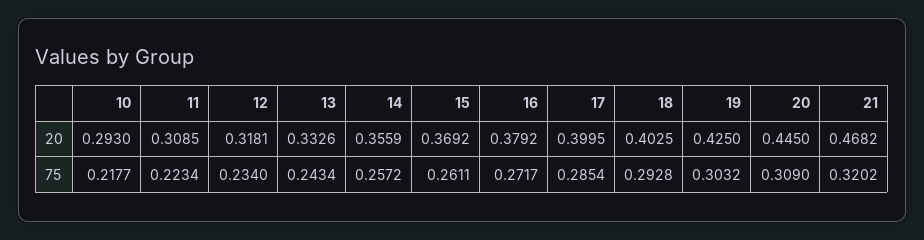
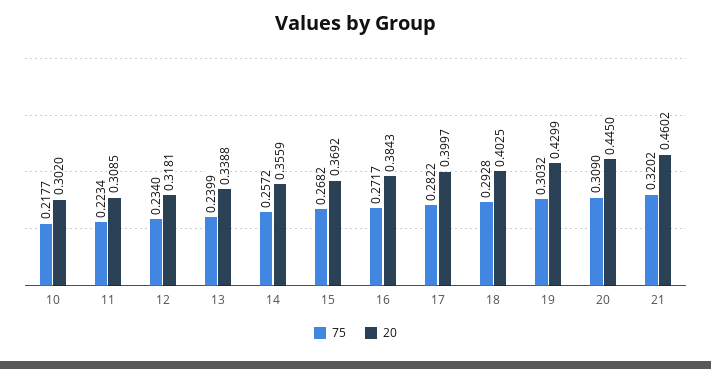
20, 10: 0.293 -> 0.302
20, 13: 0.3326 -> 0.3388
20, 16: 0.3792 -> 0.3843
20, 17: 0.3995 -> 0.3997
20, 19: 0.425 -> 0.4299
20, 21: 0.4682 -> 0.4602
75, 13: 0.2434 -> 0.2399
75, 15: 0.2611 -> 0.2682
75, 17: 0.2854 -> 0.2822

